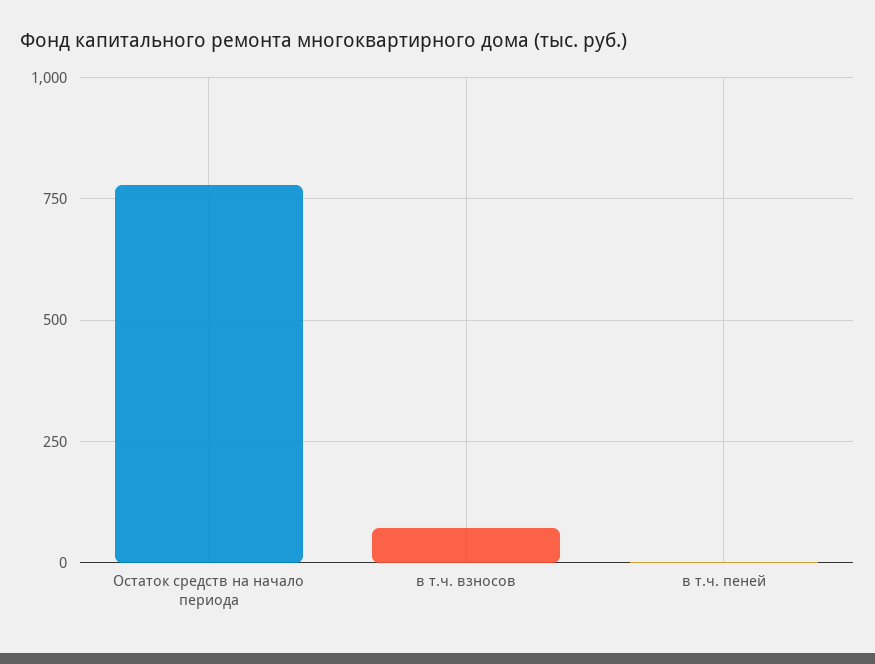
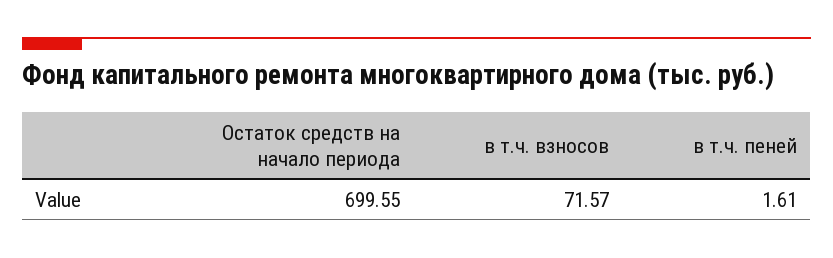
Остаток средств на начало периода: 775 -> 699.55

